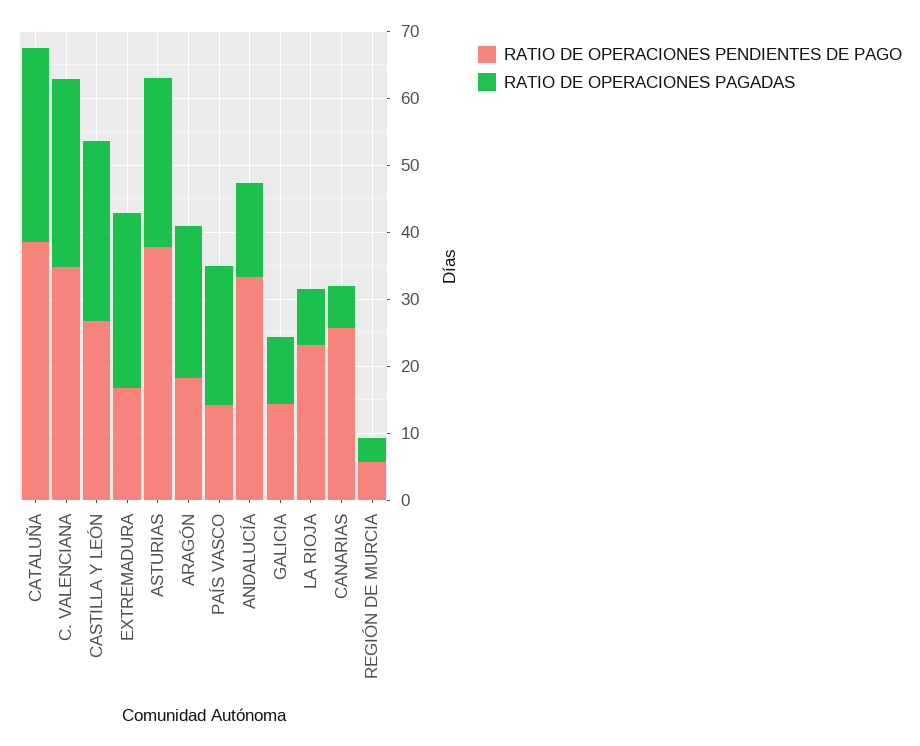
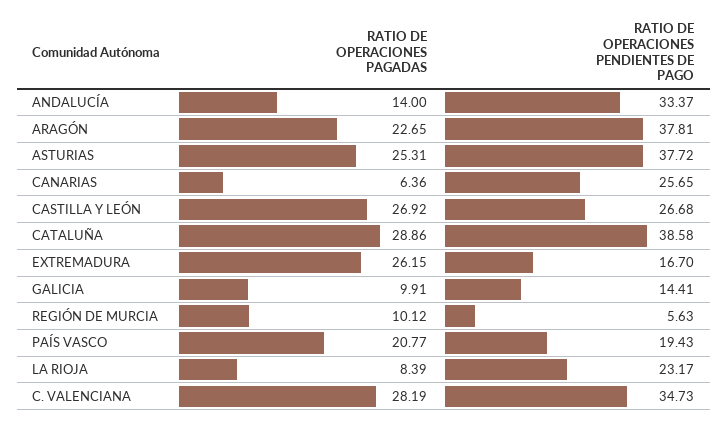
RATIO DE OPERACIONES PENDIENTES DE PAGO, ARAGÓN: 18 -> 37.81
RATIO DE OPERACIONES PENDIENTES DE PAGO, PAÍS VASCO: 14 -> 19.43
RATIO DE OPERACIONES PAGADAS, REGIÓN DE MURCIA: 4 -> 10.12

